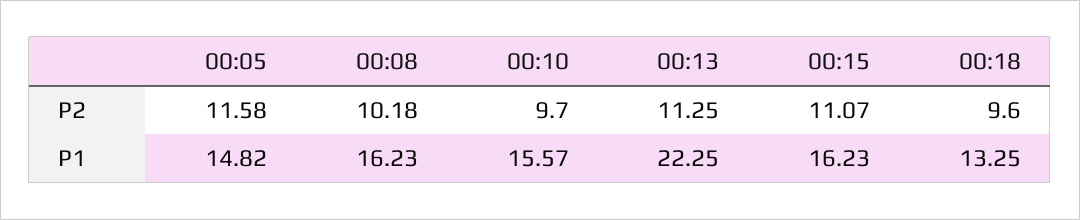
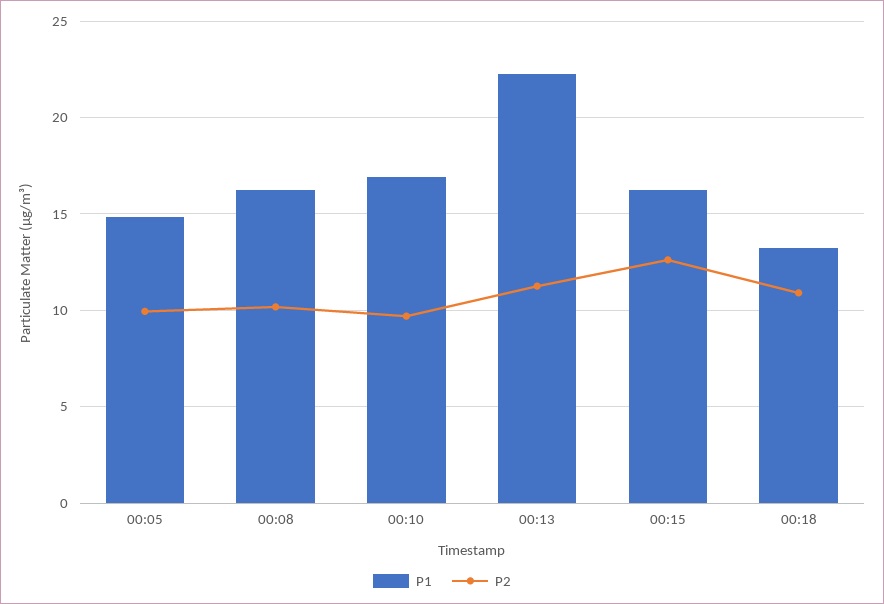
P2, 00:05: 11.58 -> 10
P2, 00:15: 11.07 -> 12.5
P2, 00:18: 9.6 -> 11
P1, 00:10: 15.57 -> 17

